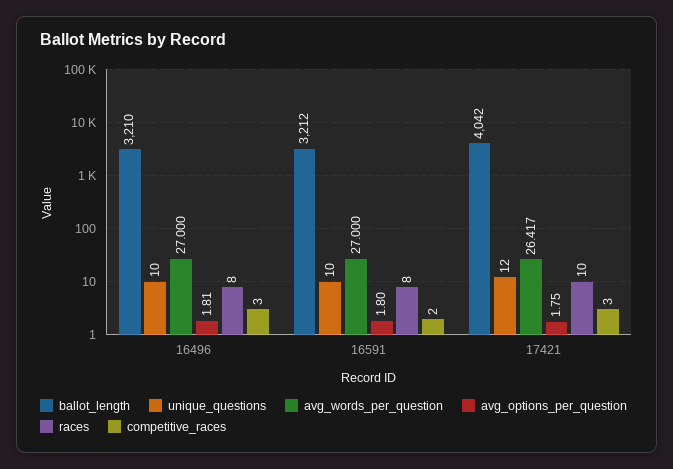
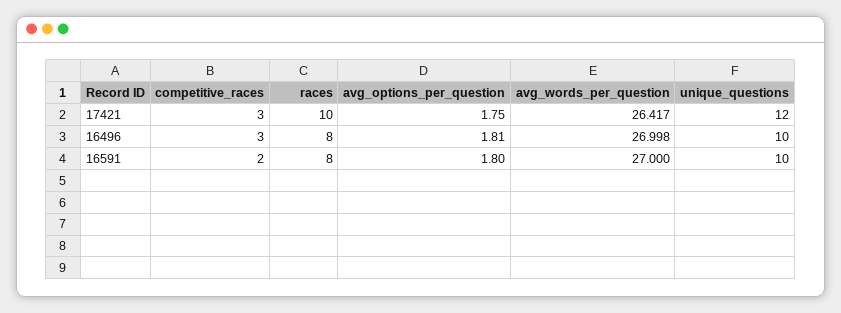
ballot_length, 16496: 3210 -> none
avg_words_per_question, 16496: 27 -> 26.998
ballot_length, 16591: 3212 -> none
ballot_length, 17421: 4042 -> none

